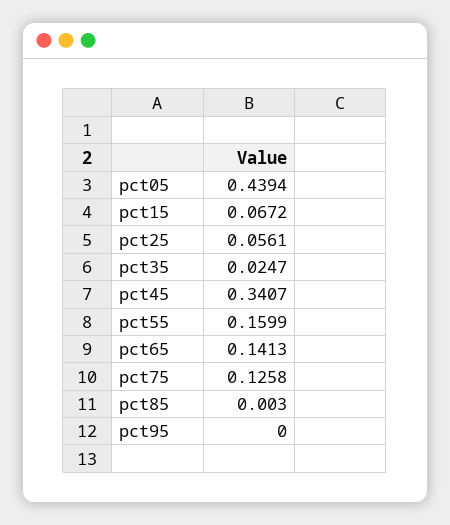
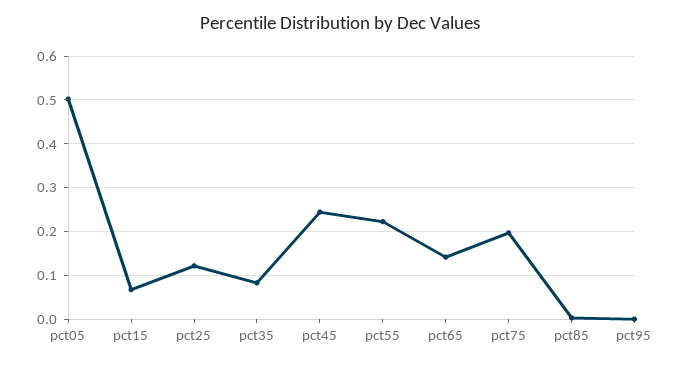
pct05: 0.4394 -> 0.5
pct25: 0.0561 -> 0.12
pct35: 0.0247 -> 0.08
pct45: 0.3407 -> 0.24
pct55: 0.1599 -> 0.22
pct75: 0.1258 -> 0.2

